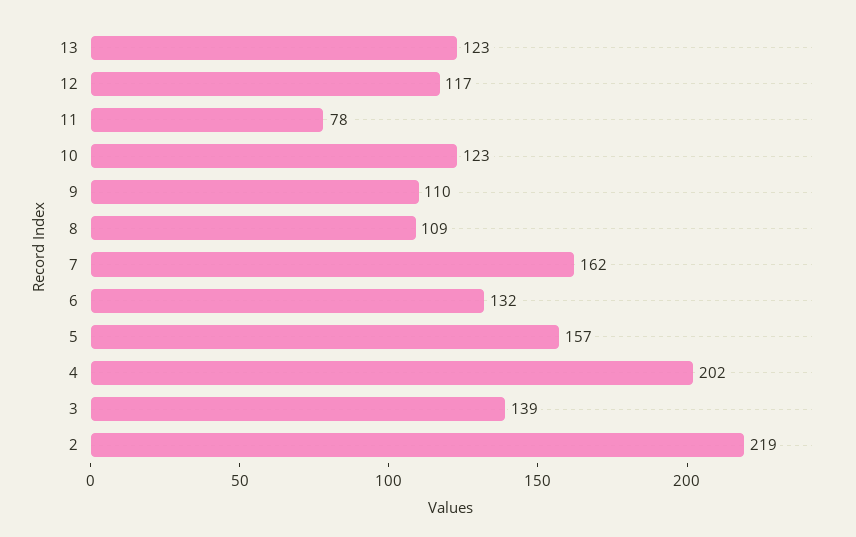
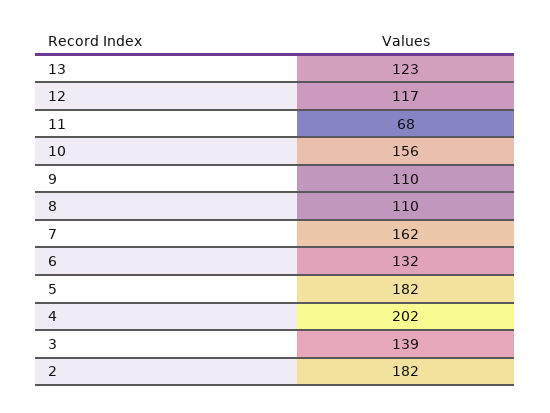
11: 78 -> 68
10: 123 -> 156
8: 109 -> 110
5: 157 -> 182
2: 219 -> 182

